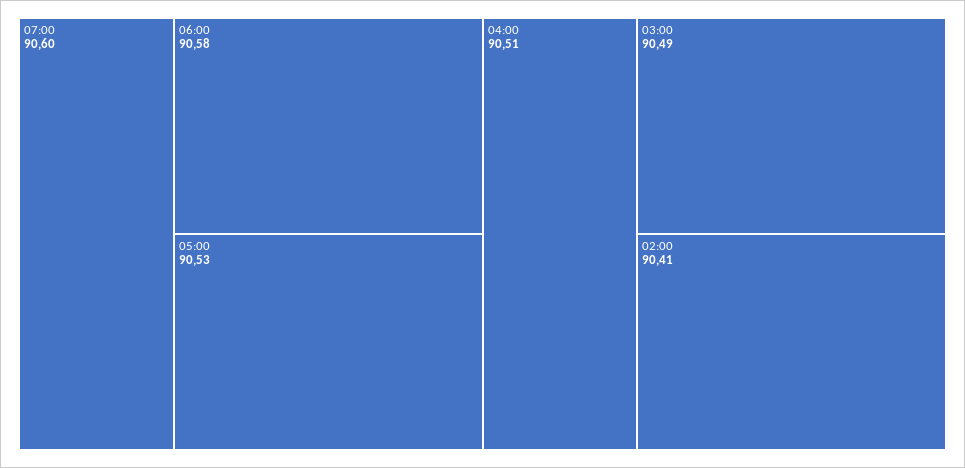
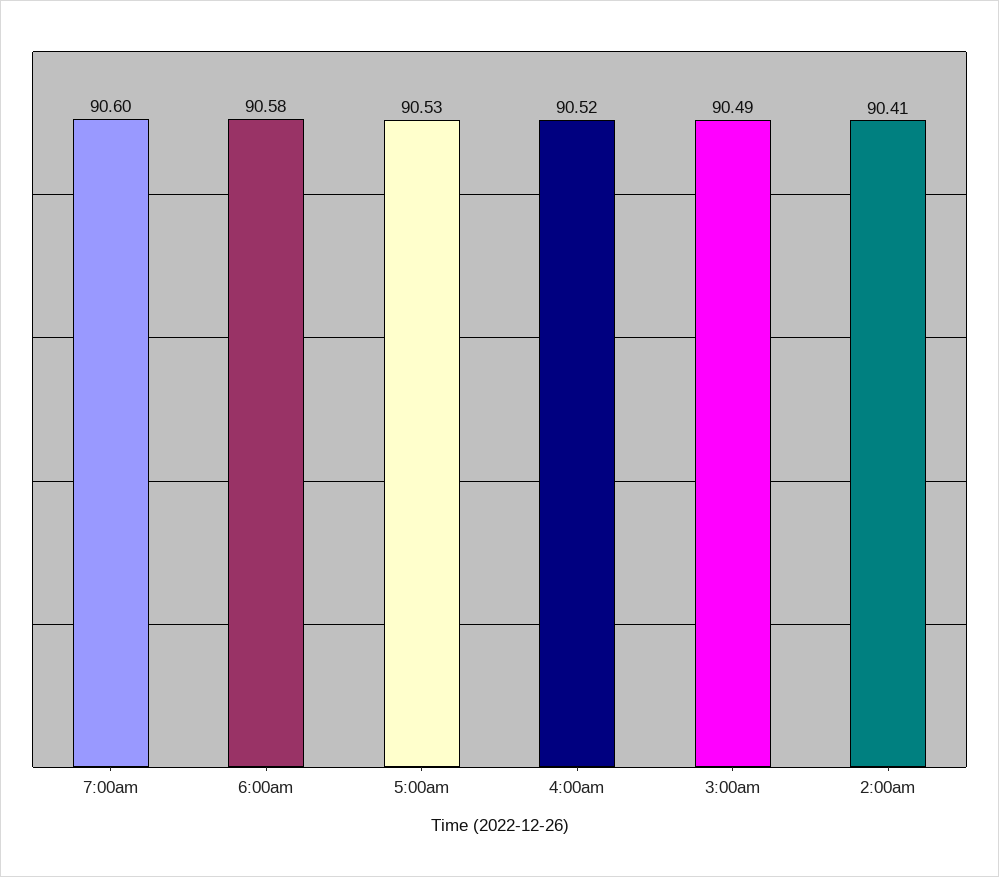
04:00: 90.51 -> 90.52

